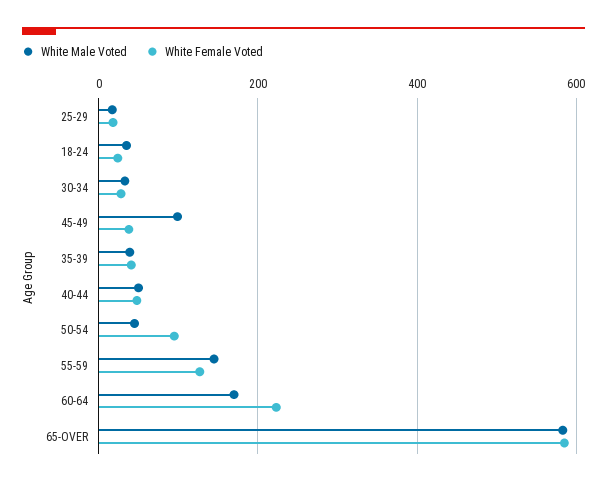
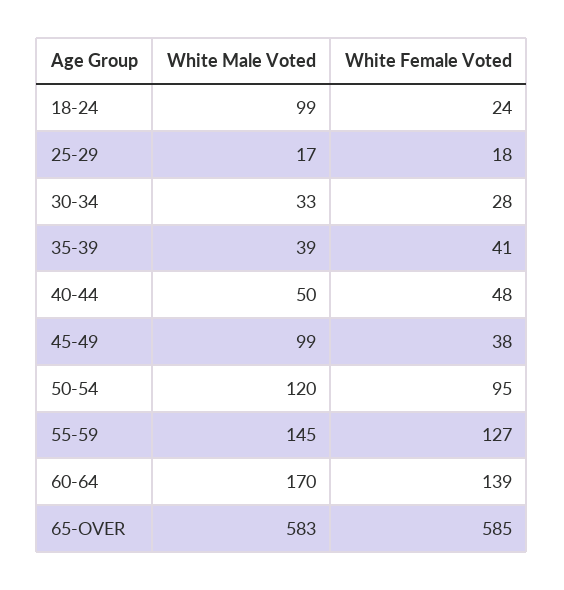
White Male Voted, 18-24: 40 -> 99
White Male Voted, 50-54: 40 -> 120
White Female Voted, 60-64: 220 -> 139

